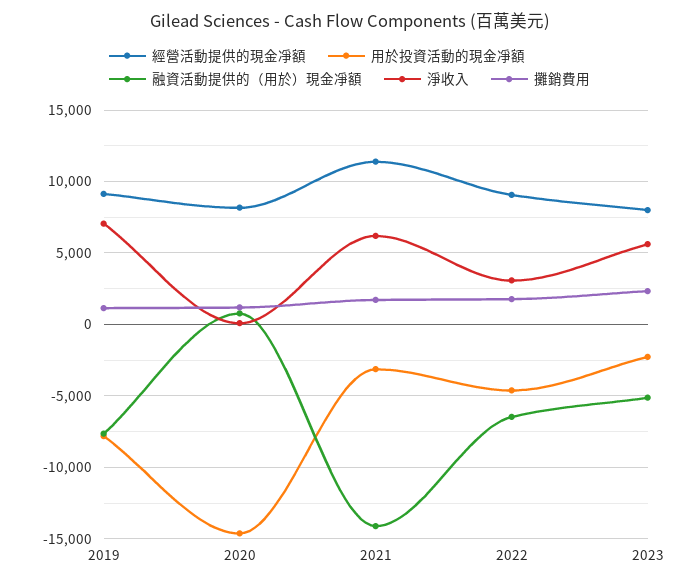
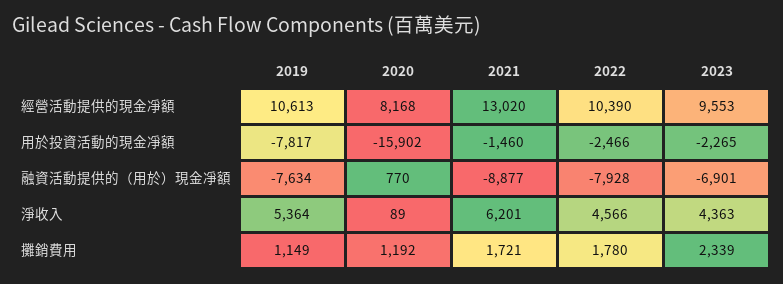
經營活動提供的現金凈額, 2019: 9000 -> 10613
淨收入, 2019: 7000 -> 5364
用於投資活動的現金凈額, 2020: -14500 -> -15902
經營活動提供的現金凈額, 2021: 11500 -> 13020
用於投資活動的現金凈額, 2021: -3000 -> -1460
融資活動提供的（用於）現金凈額, 2021: -14000 -> -8877
經營活動提供的現金凈額, 2022: 9000 -> 10390
用於投資活動的現金凈額, 2022: -4500 -> -2466
融資活動提供的（用於）現金凈額, 2022: -6500 -> -7928
淨收入, 2022: 3000 -> 4566
經營活動提供的現金凈額, 2023: 8000 -> 9553
融資活動提供的（用於）現金凈額, 2023: -5000 -> -6901
淨收入, 2023: 5500 -> 4363

